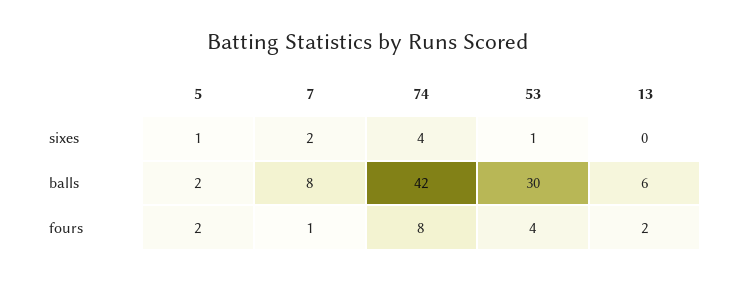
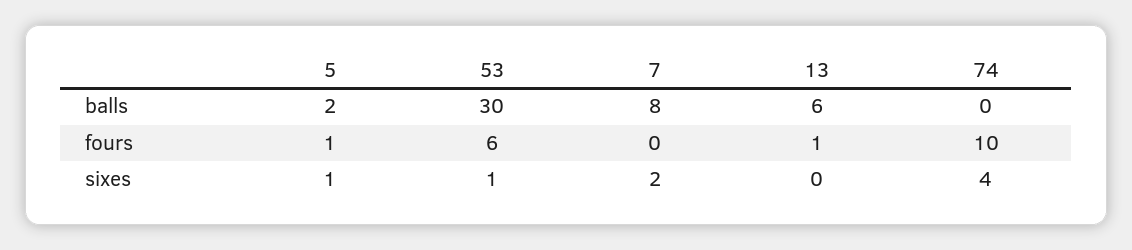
74, balls: 42 -> 0
5, fours: 2 -> 1
7, fours: 1 -> 0
74, fours: 8 -> 10
53, fours: 4 -> 6
13, fours: 2 -> 1

